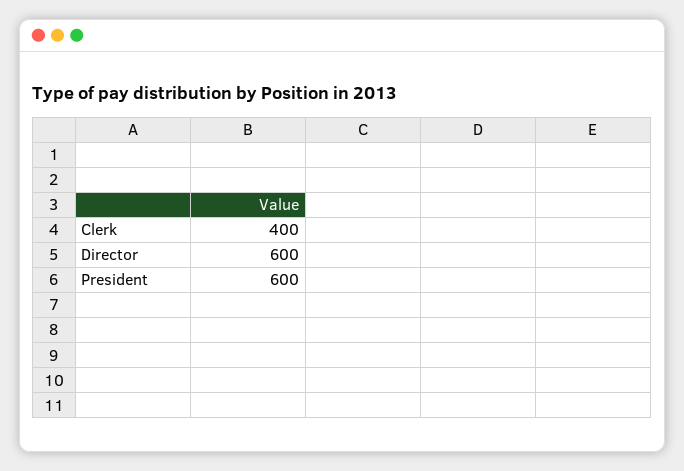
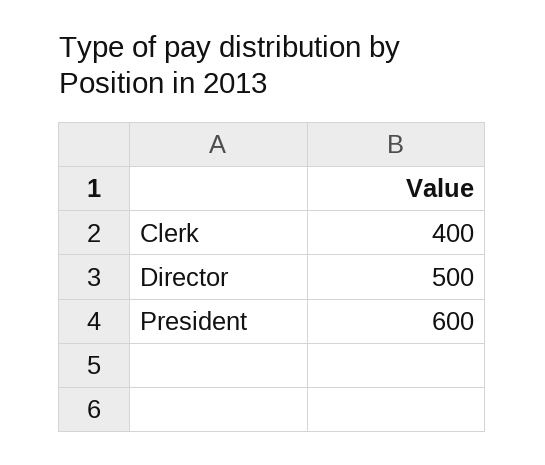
Director: 600 -> 500

